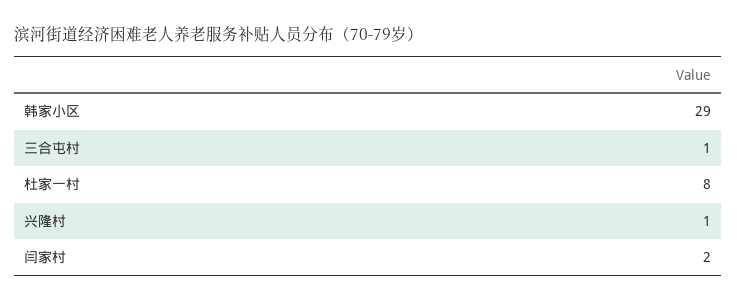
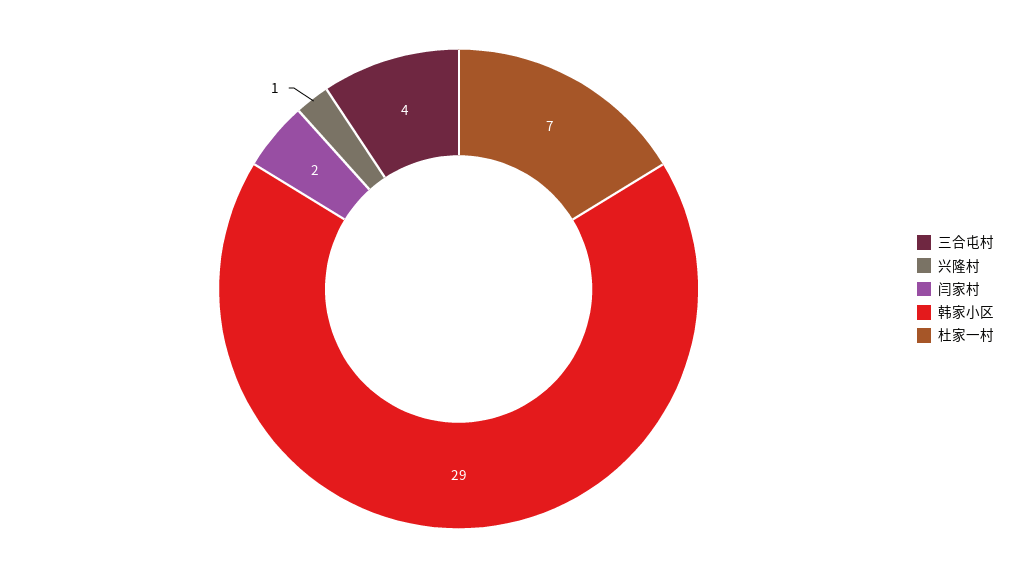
三合屯村: 1 -> 4
杜家一村: 8 -> 7

